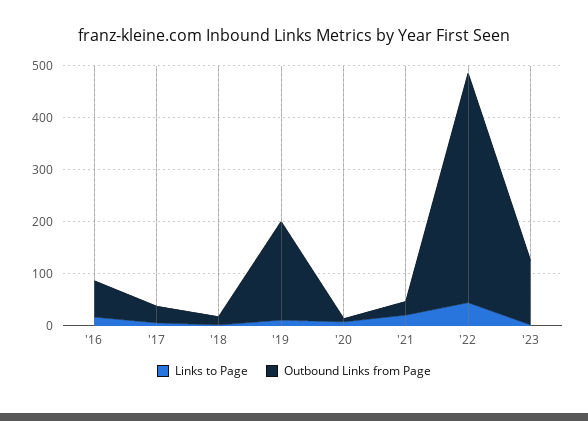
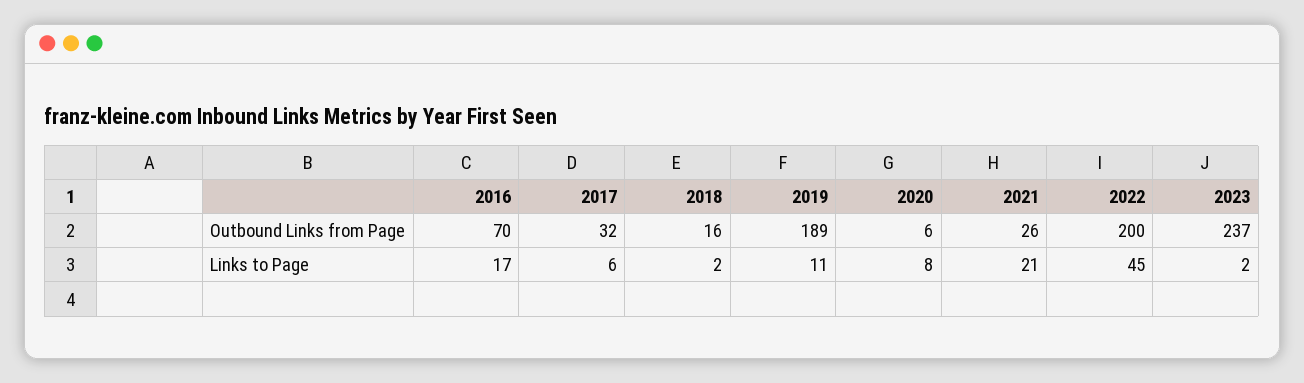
Outbound Links from Page, '22: 440 -> 200
Outbound Links from Page, '23: 120 -> 237

